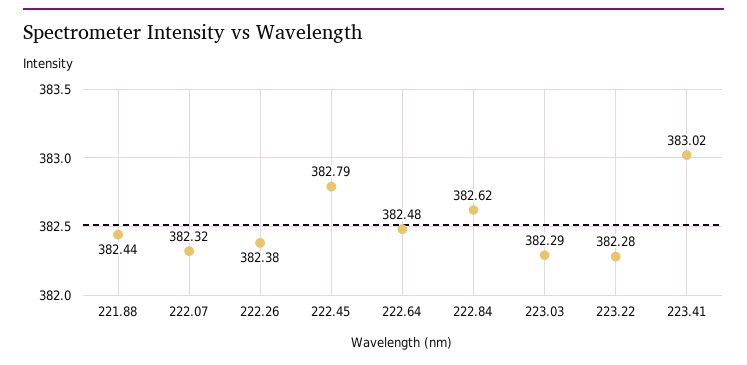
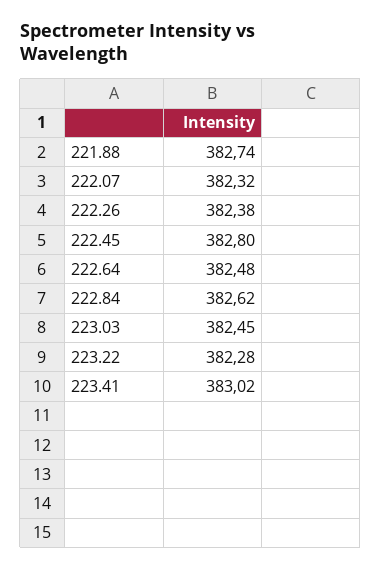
221.88: 382.44 -> 382.74
222.45: 382.79 -> 382.8
223.03: 382.29 -> 382.45

